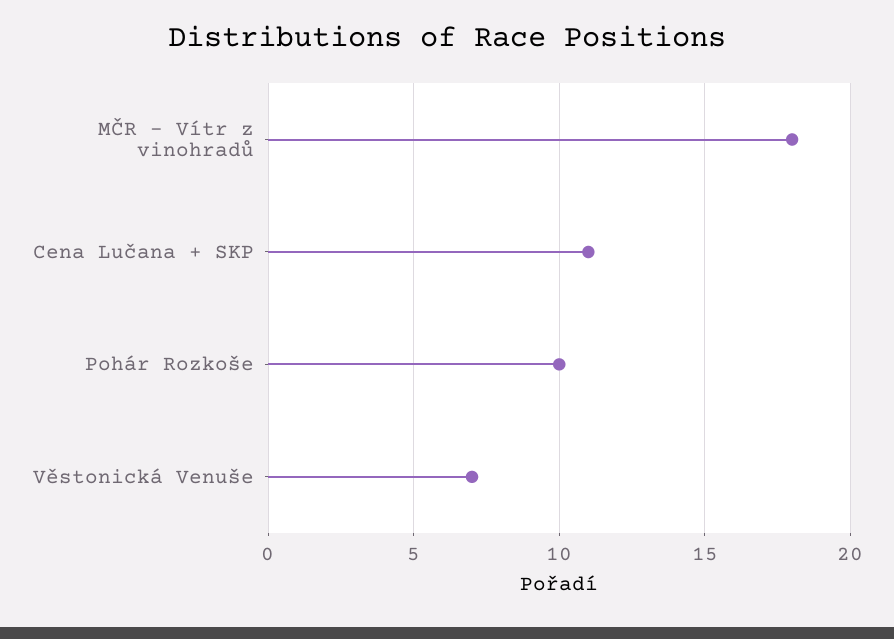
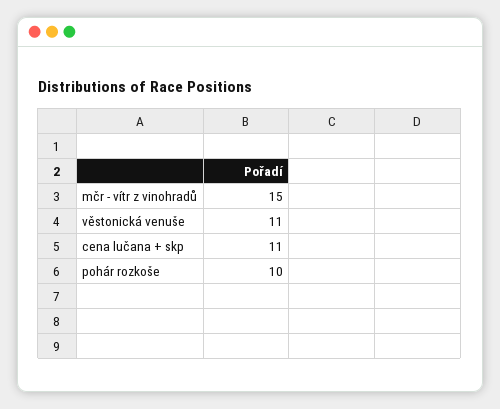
MČR - Vítr z vinohradů: 18 -> 15
Věstonická Venuše: 7 -> 11

